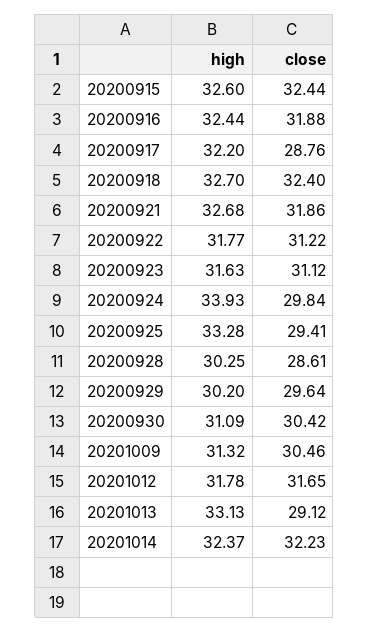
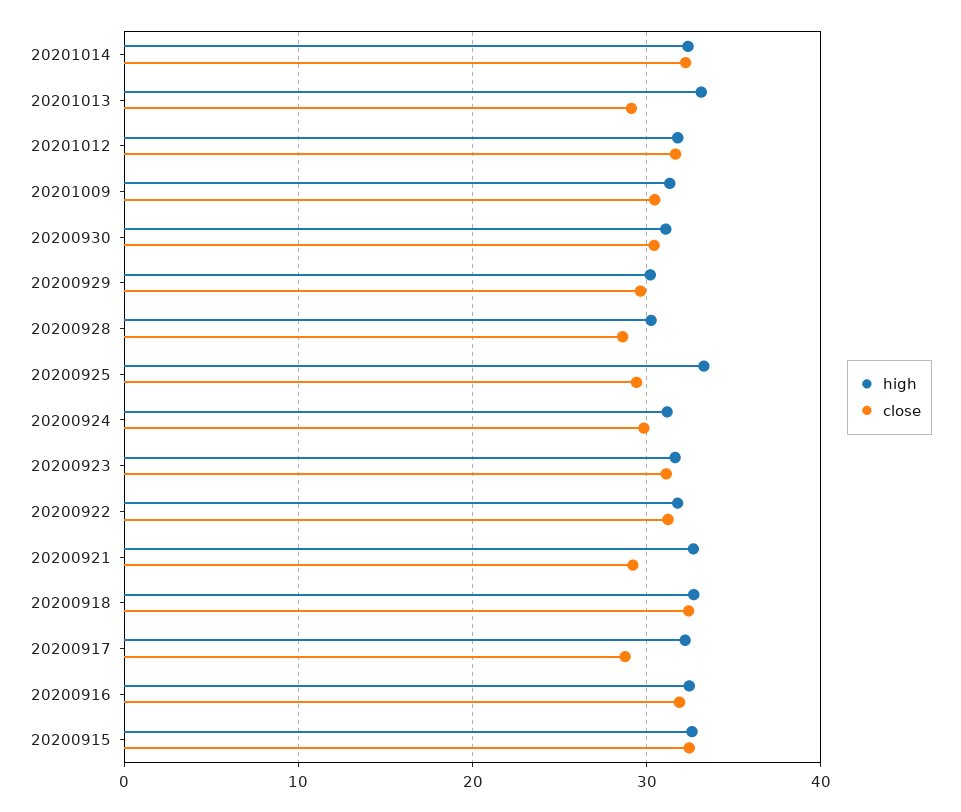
close, 20200921: 31.86 -> 29
high, 20200924: 33.93 -> 31

